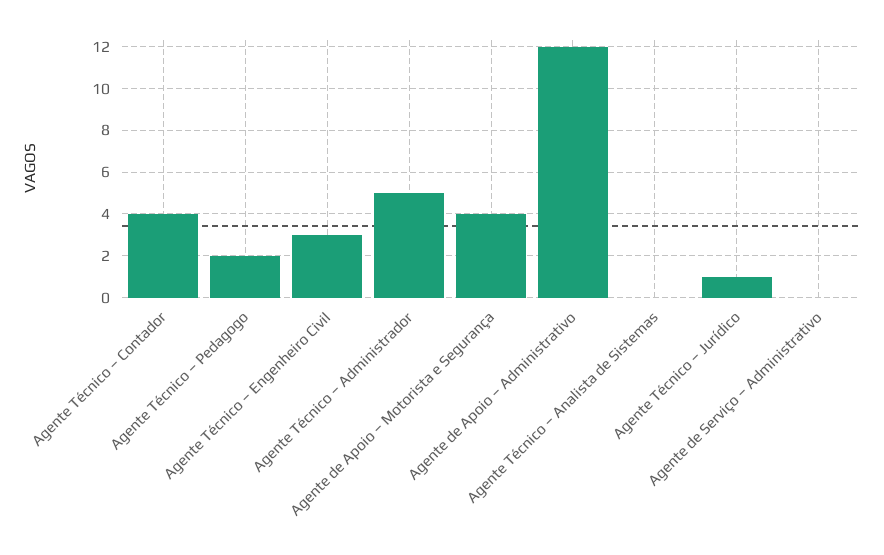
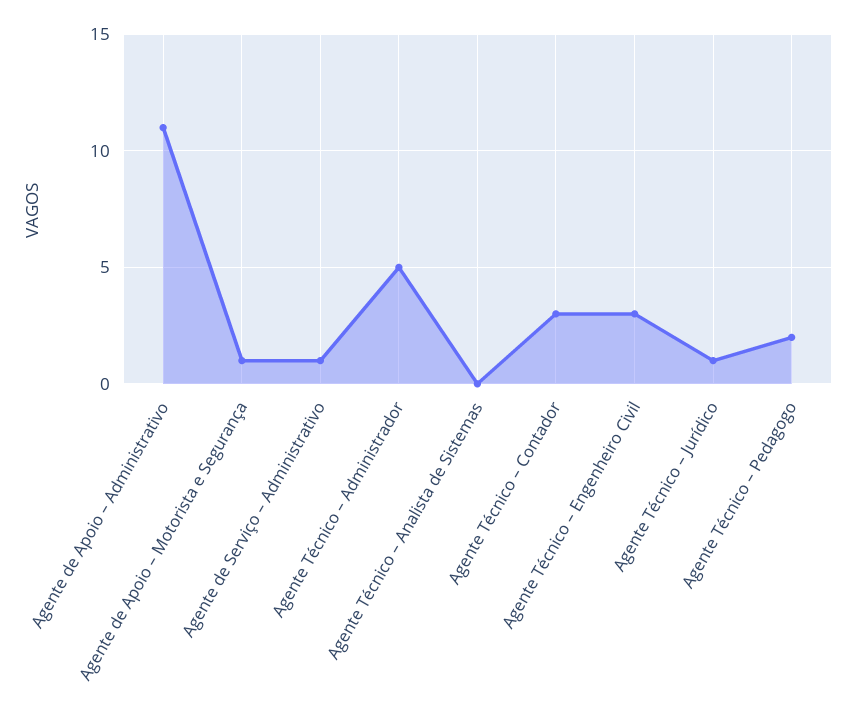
Agente Técnico – Contador: 4 -> 3
Agente de Apoio – Motorista e Segurança: 4 -> 1
Agente de Apoio – Administrativo: 12 -> 11
Agente de Serviço – Administrativo: 0 -> 1

